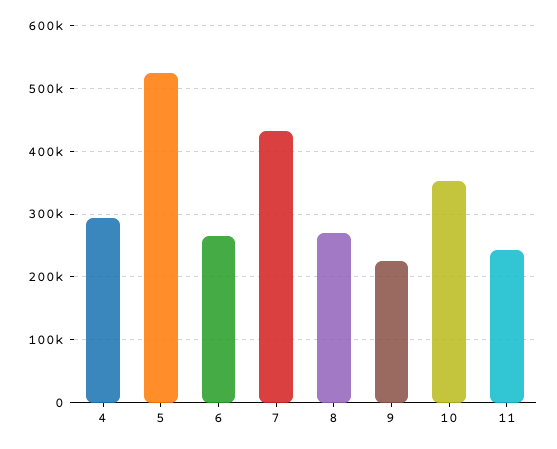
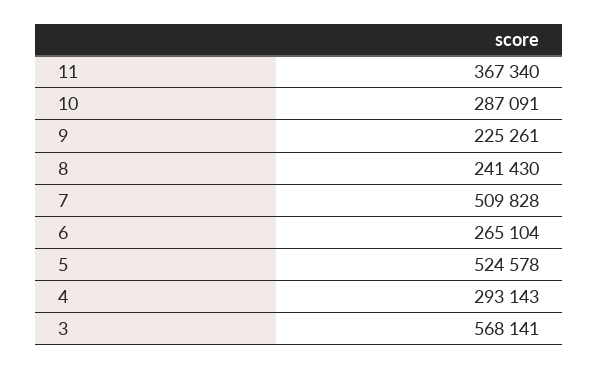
7: 430000 -> 509828
8: 270000 -> 241430
10: 350000 -> 287091
11: 240000 -> 367340
3: none -> 568141

